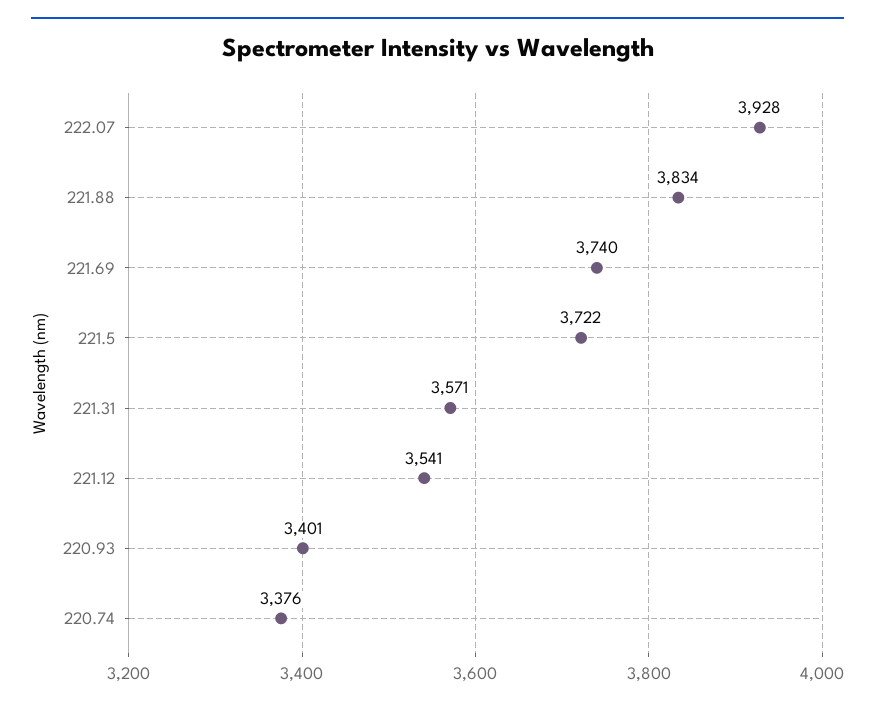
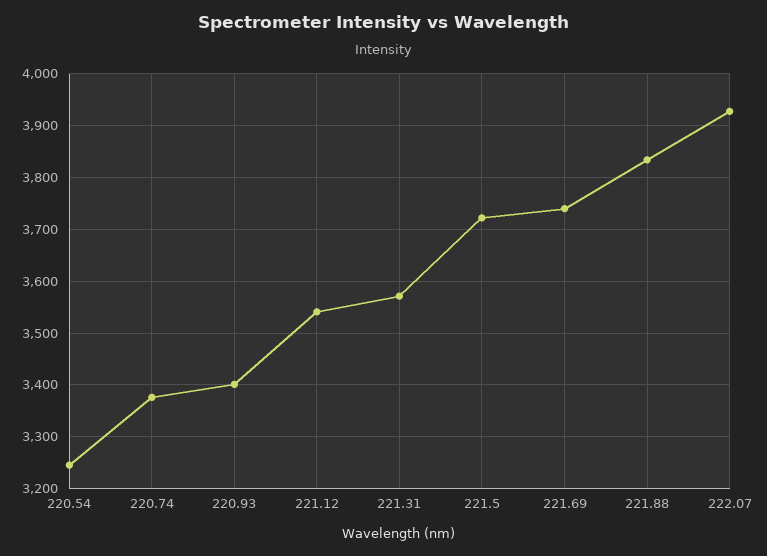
220.54: none -> 3240

